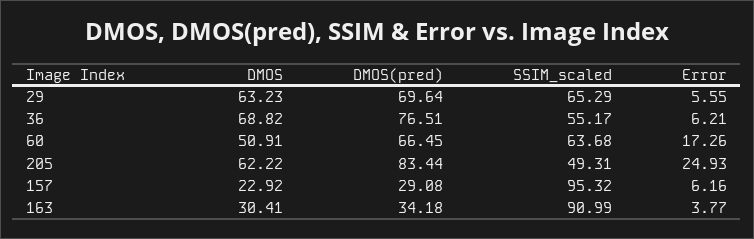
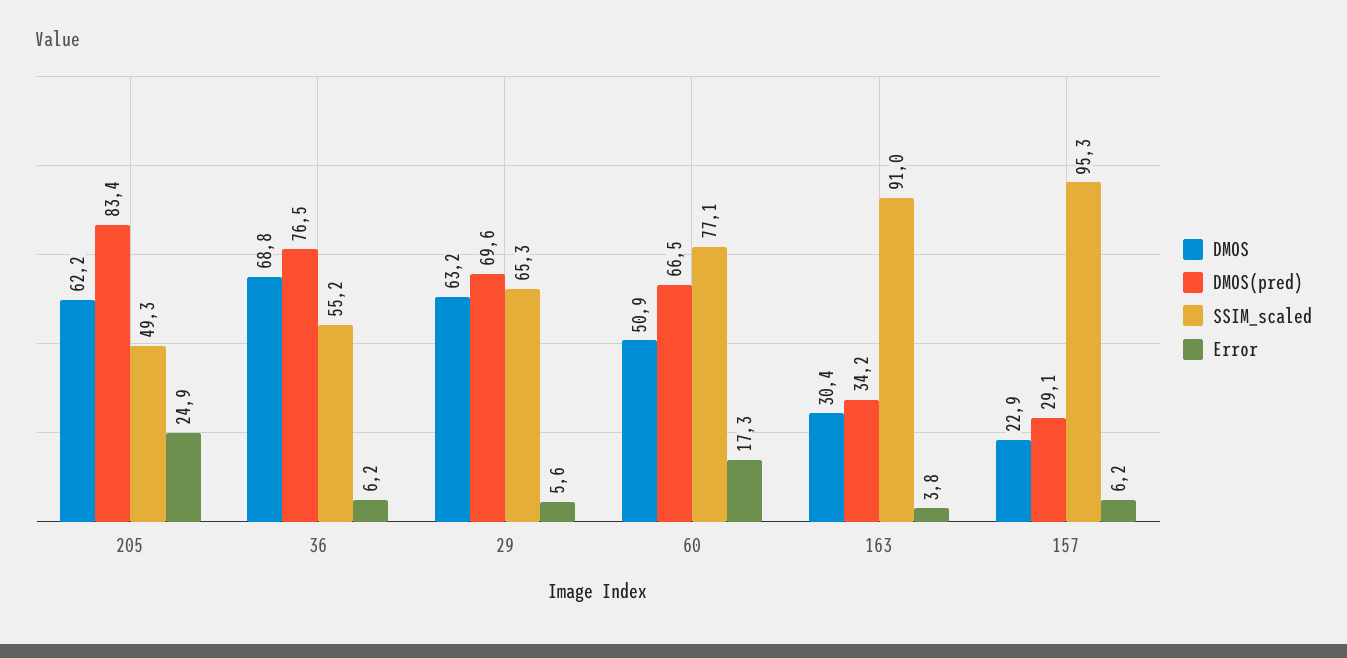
SSIM_scaled, 60: 63.68 -> 77.1

